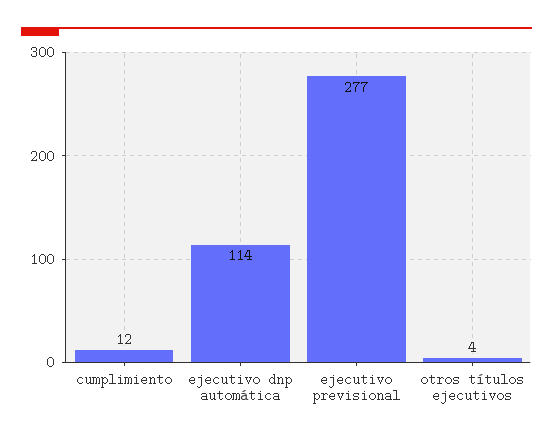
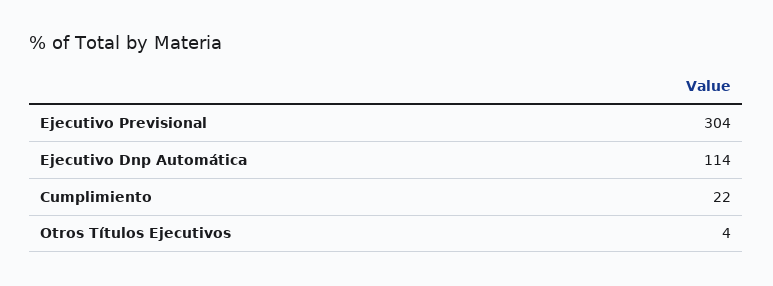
cumplimiento: 12 -> 22
ejecutivo previsional: 277 -> 304

